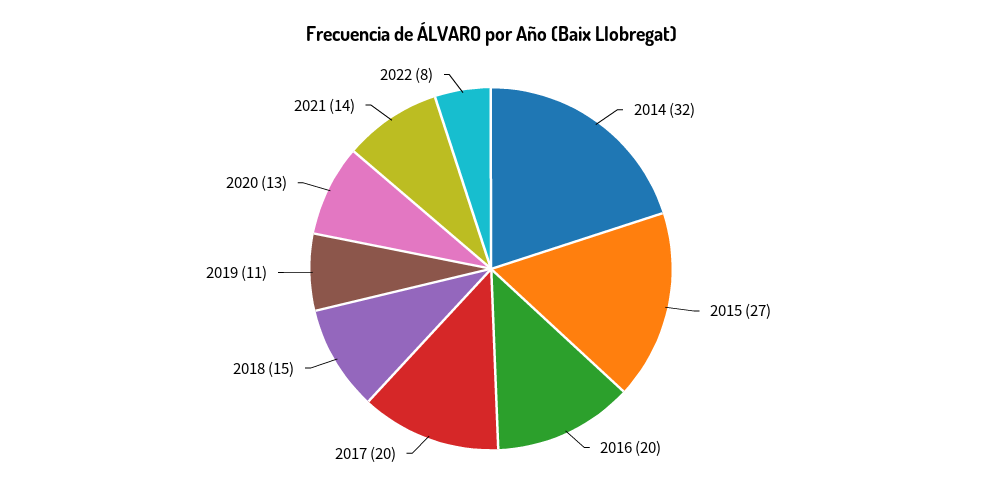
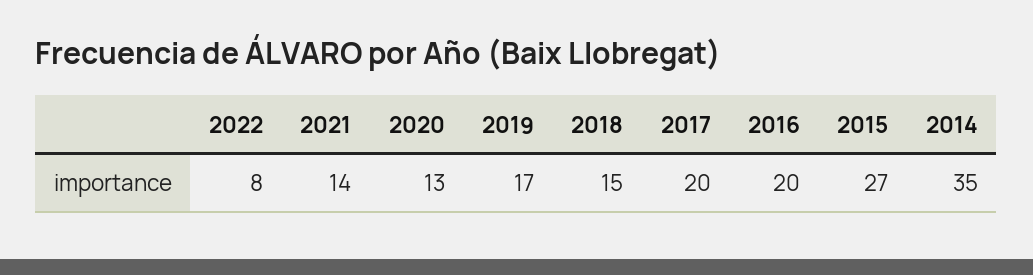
2014: 32 -> 35
2019: 11 -> 17

